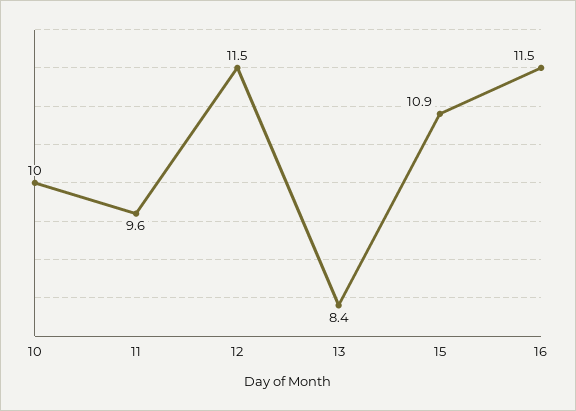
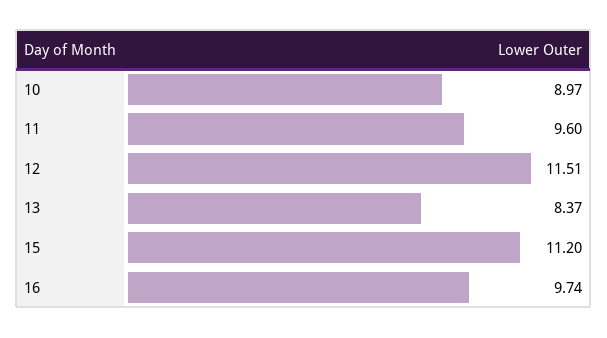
10: 10 -> 8.97
15: 10.9 -> 11.2
16: 11.5 -> 9.74

